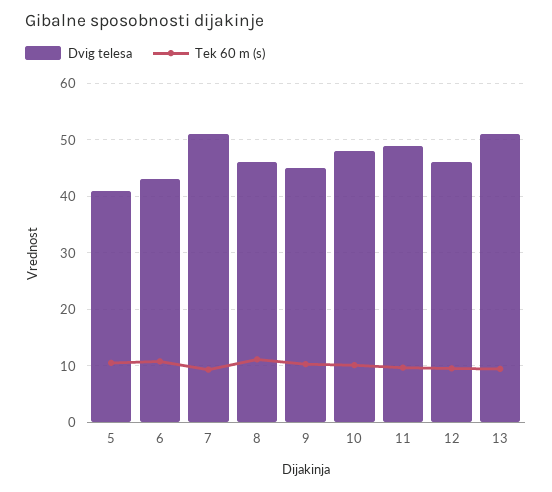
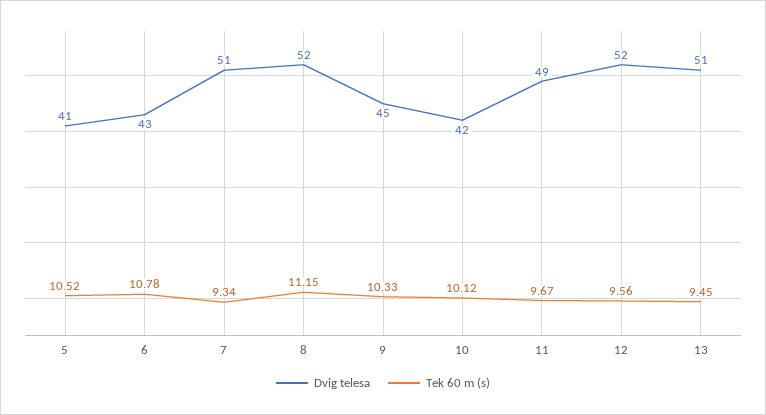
Dvig telesa, 8: 46 -> 52
Dvig telesa, 10: 48 -> 42
Dvig telesa, 12: 46 -> 52

